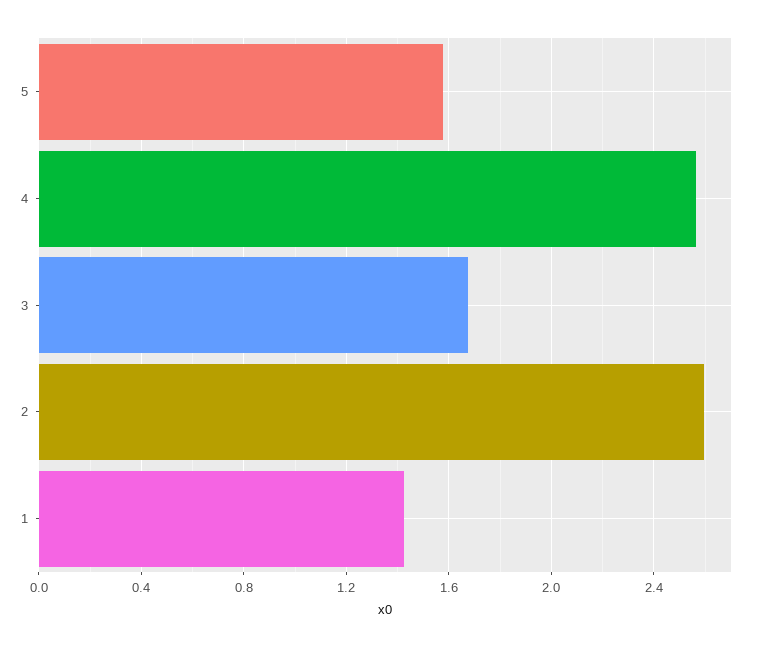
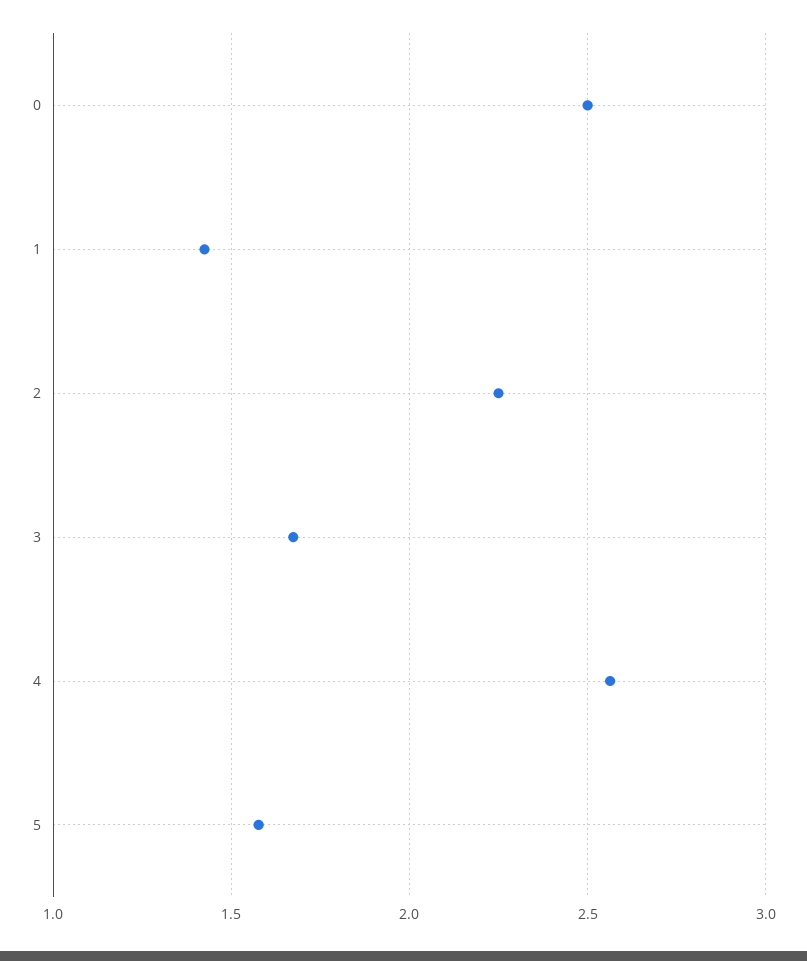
2: 2.6 -> 2.25
0: none -> 2.5

